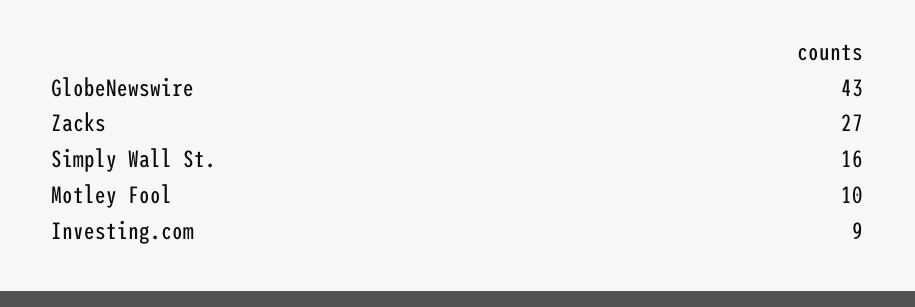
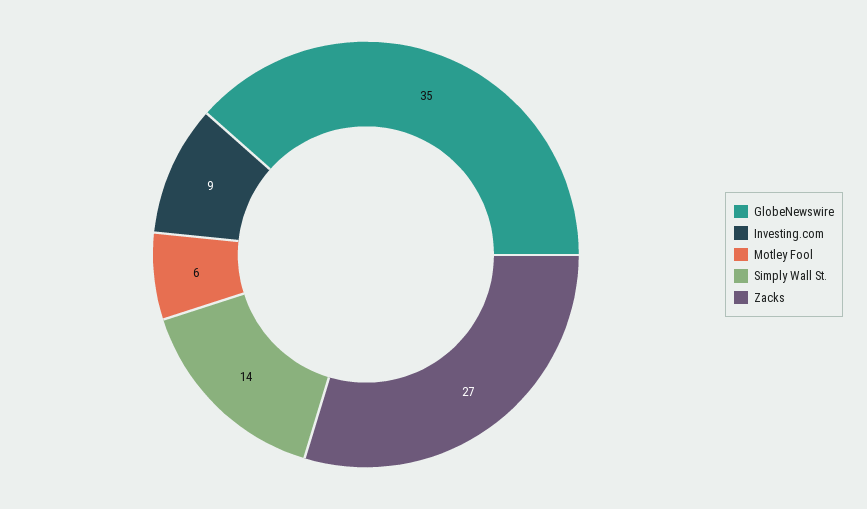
GlobeNewswire: 43 -> 35
Simply Wall St.: 16 -> 14
Motley Fool: 10 -> 6

